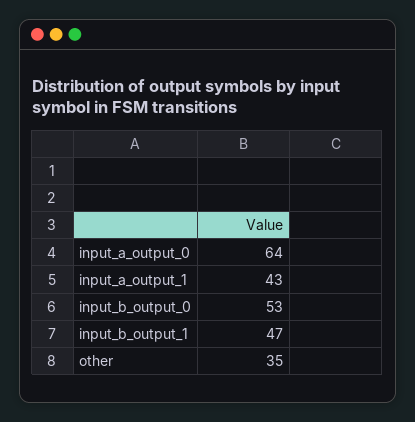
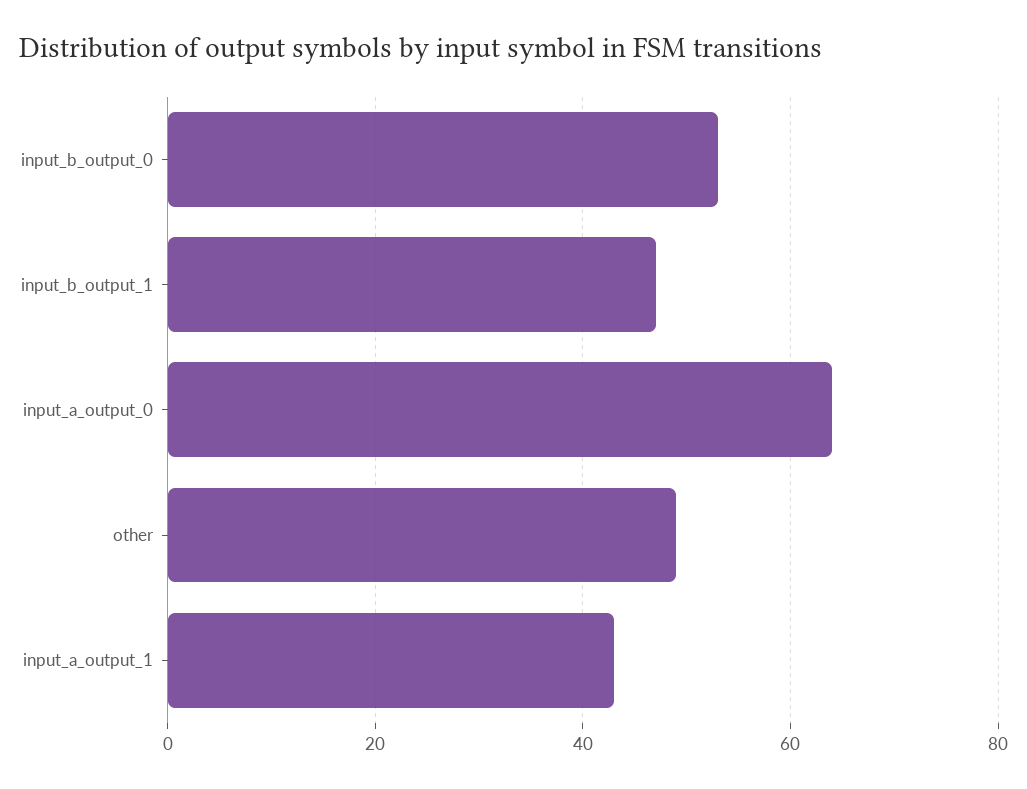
other: 35 -> 50

